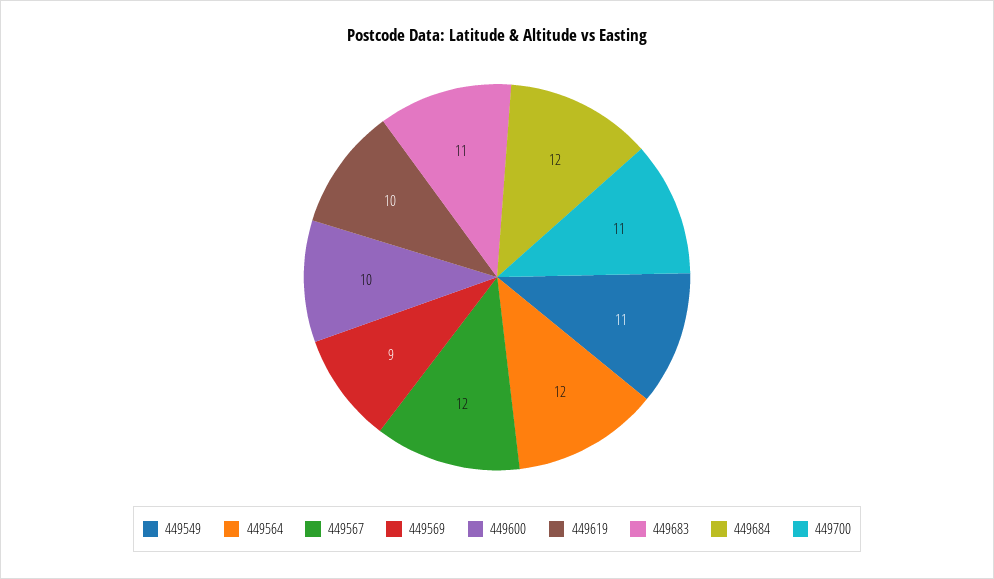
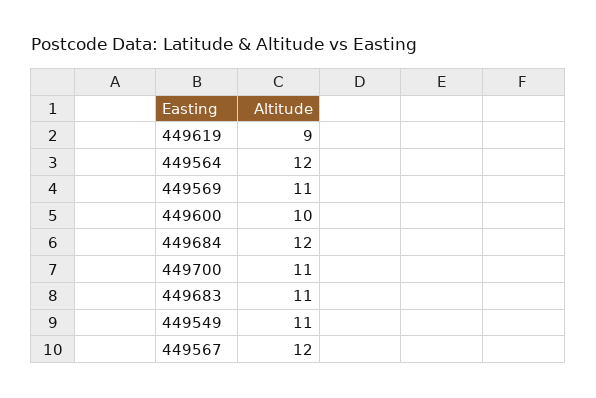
449569: 9 -> 11
449619: 10 -> 9

